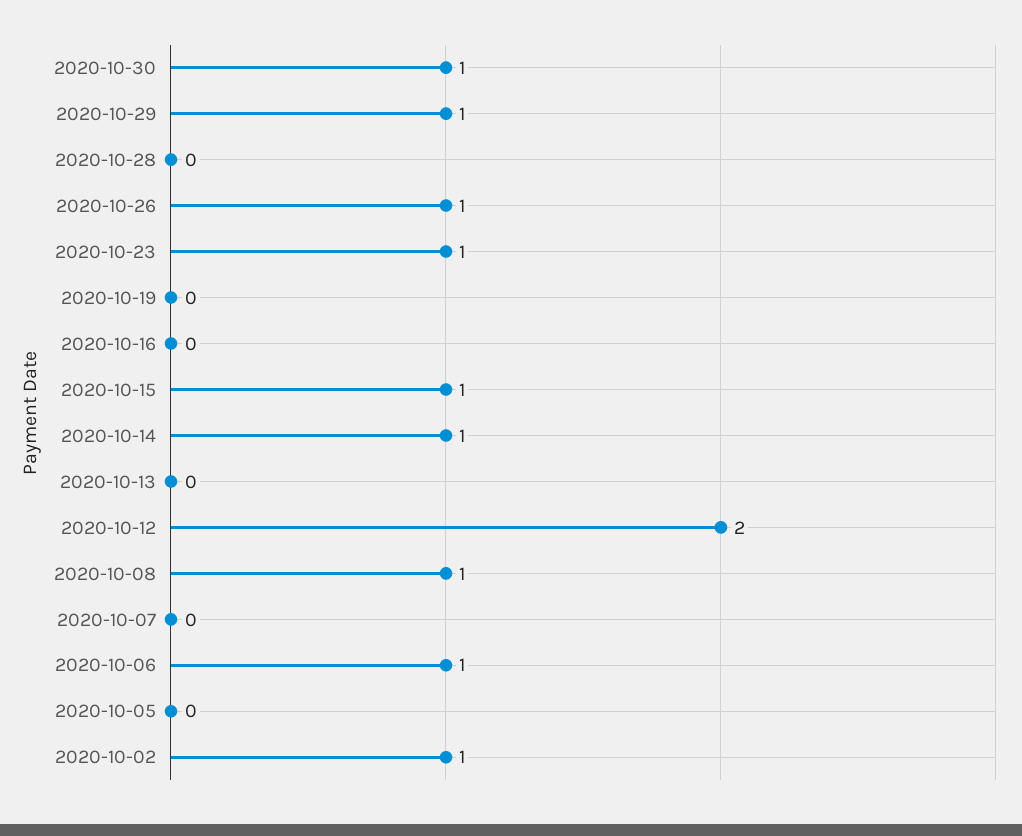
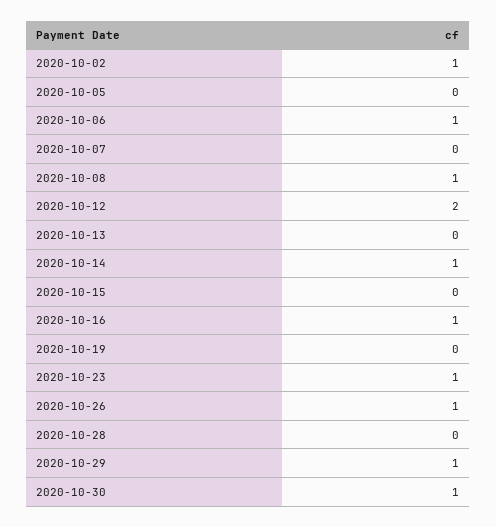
2020-10-16: 0 -> 1
2020-10-15: 1 -> 0

